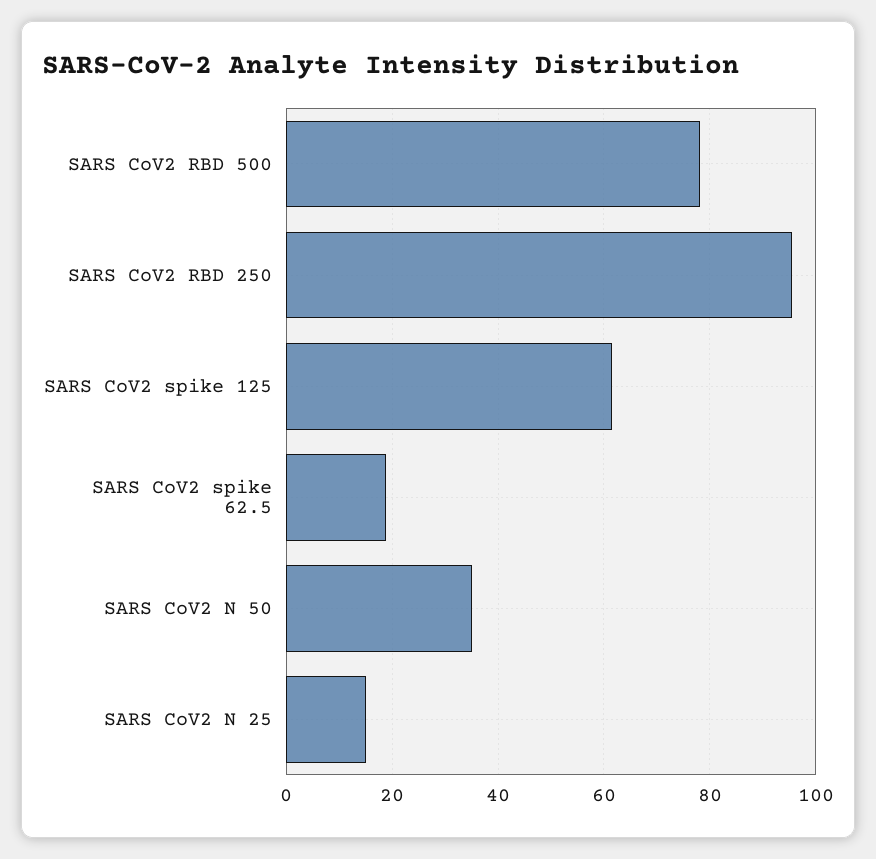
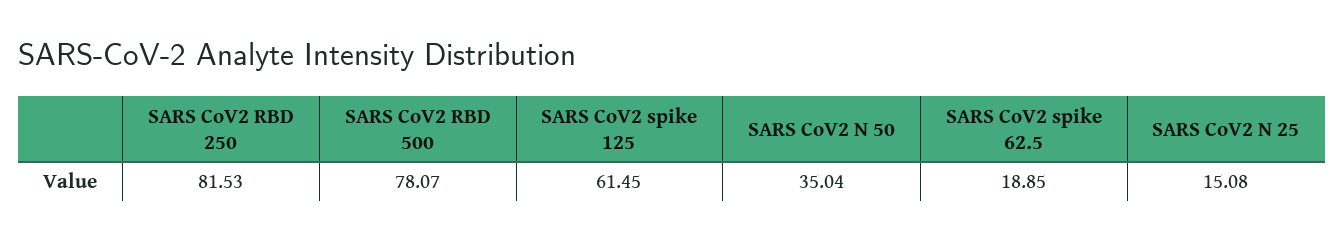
SARS CoV2 RBD 250: 96 -> 81.53

